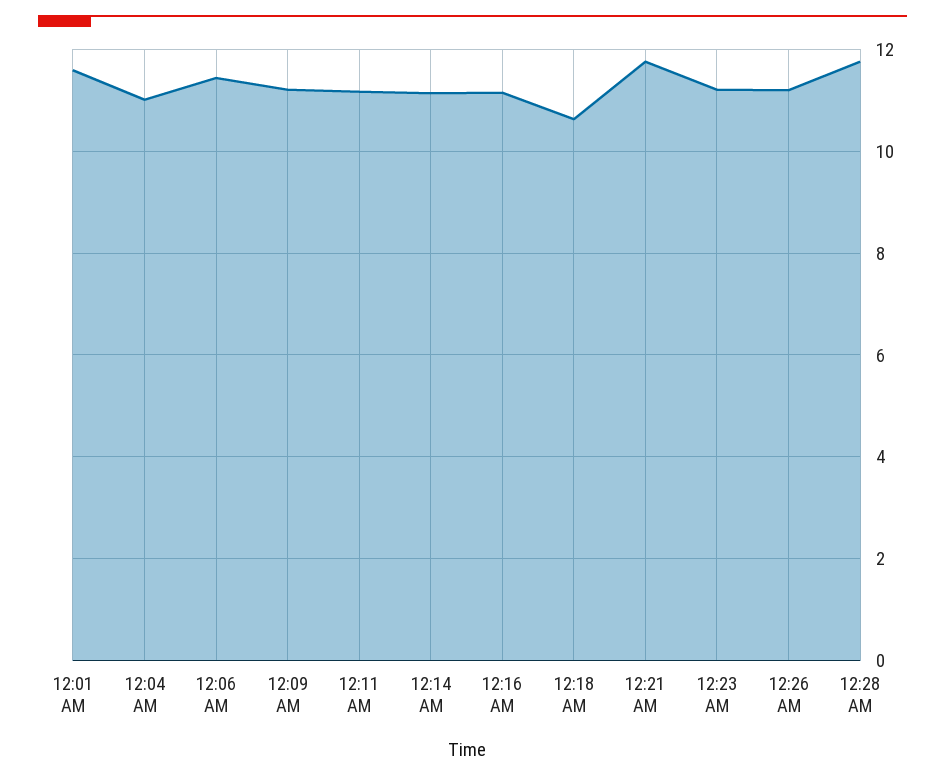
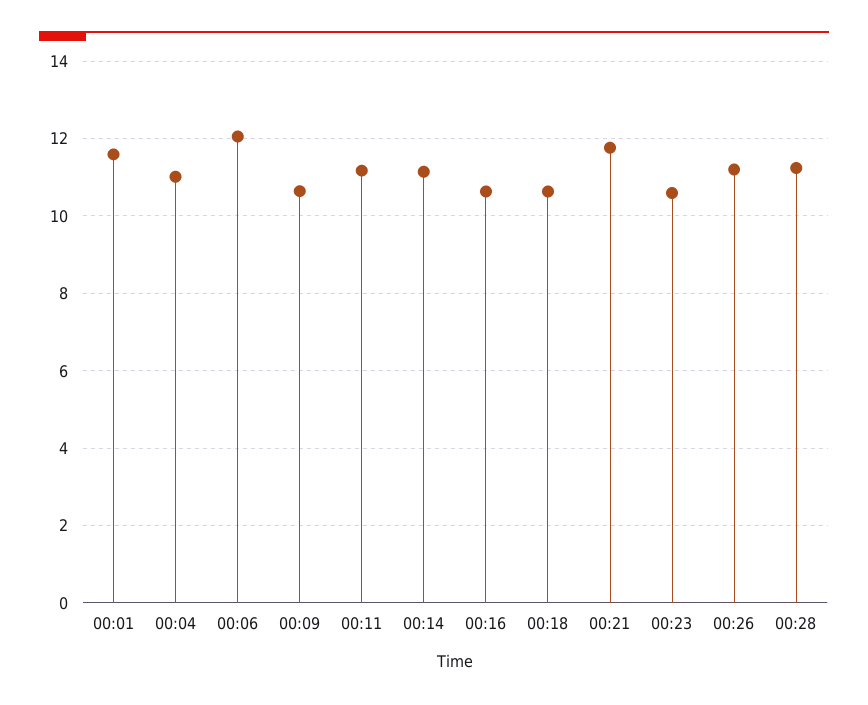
12:06 AM: 11.4 -> 12
12:09 AM: 11.2 -> 10.6
12:16 AM: 11.2 -> 10.6
12:23 AM: 11.2 -> 10.6
12:28 AM: 11.8 -> 11.2

